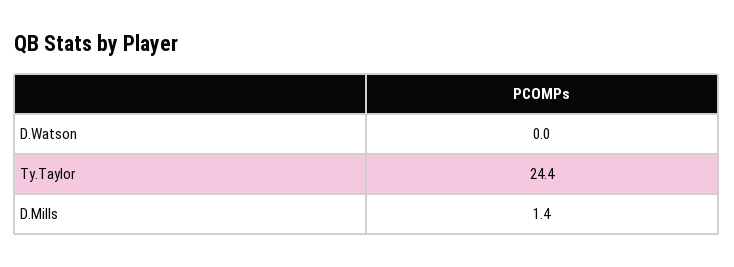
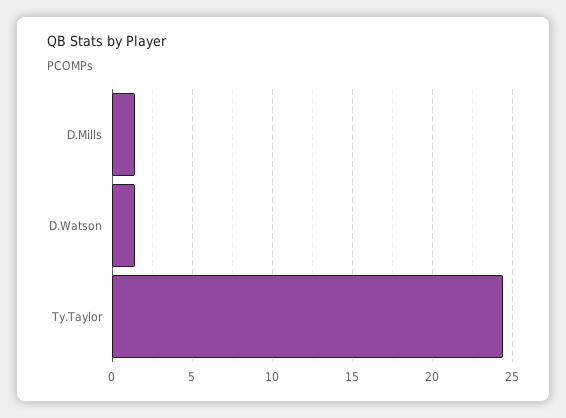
D.Watson: 0 -> 1.5

